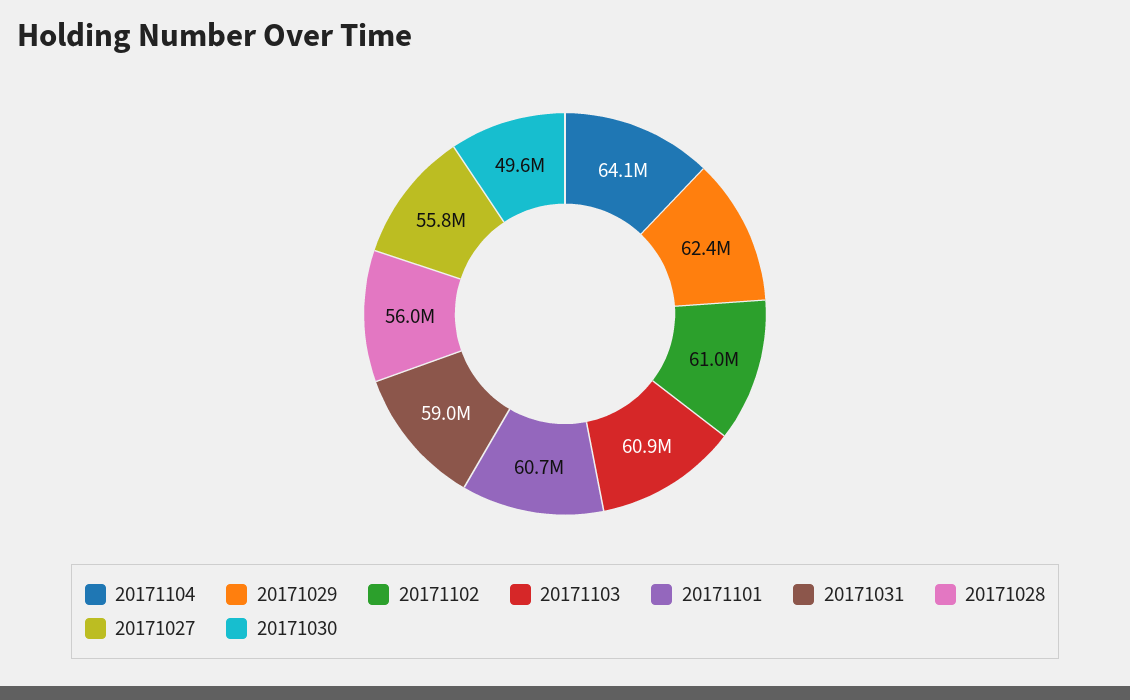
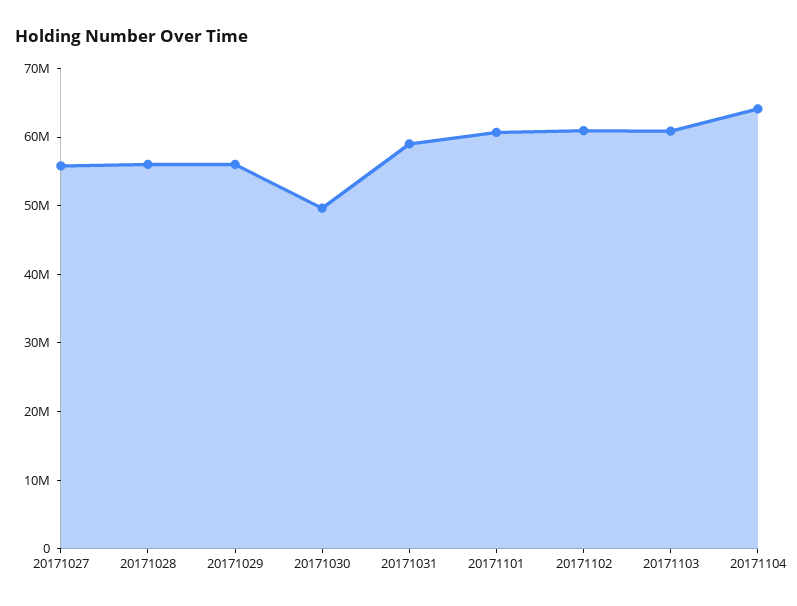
20171029: 62400000 -> 56000000

